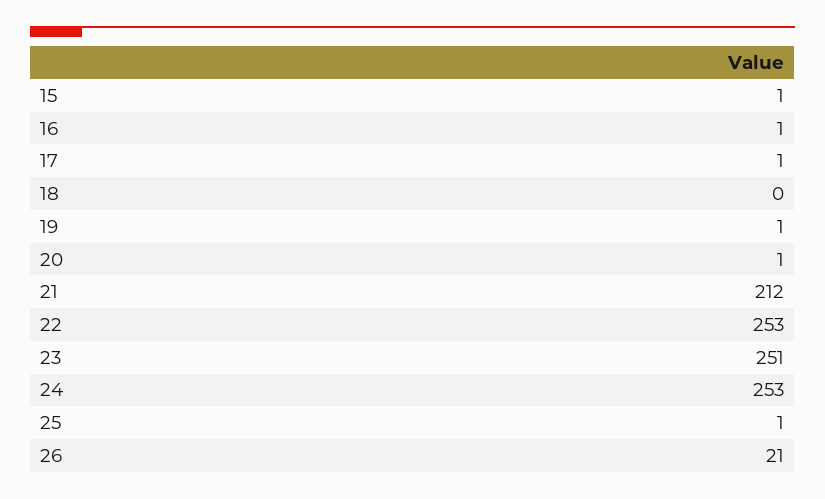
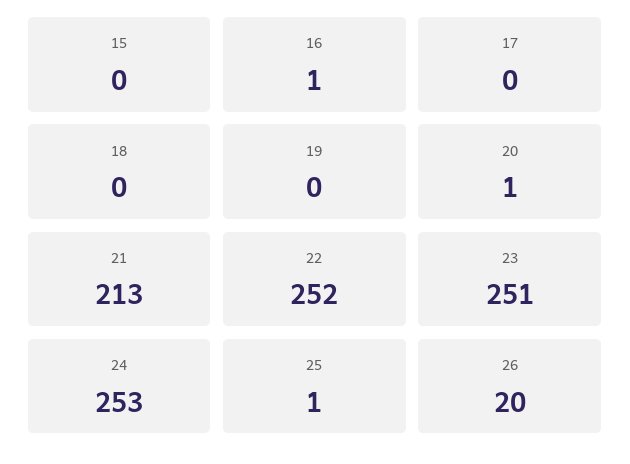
15: 1 -> 0
17: 1 -> 0
19: 1 -> 0
21: 212 -> 213
22: 253 -> 252
26: 21 -> 20

